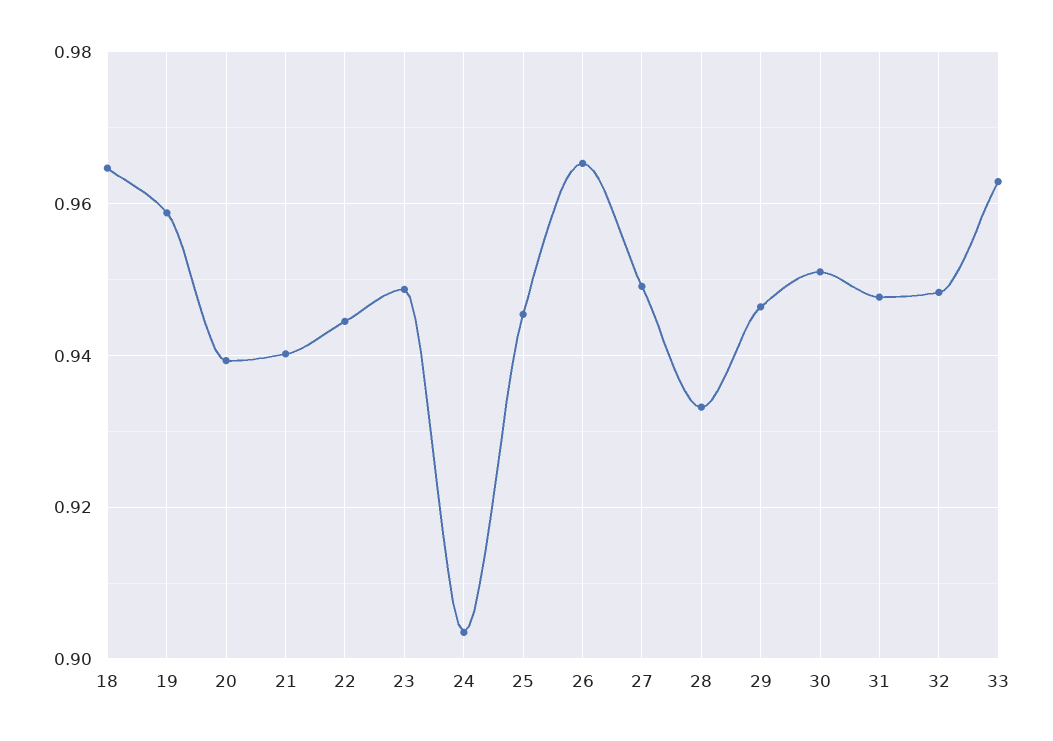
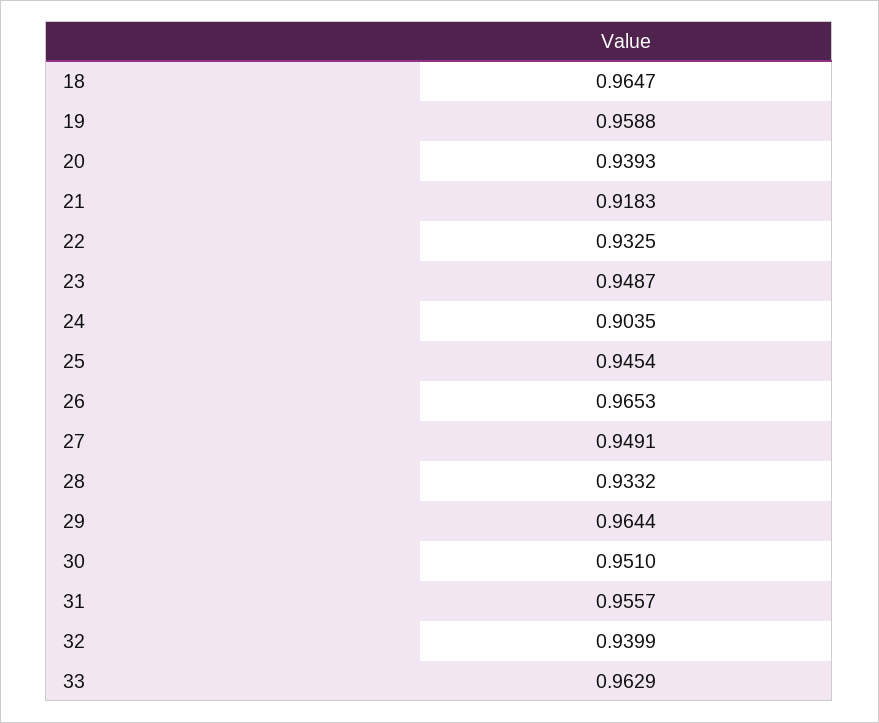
21: 0.94 -> 0.9183
22: 0.944 -> 0.9325
29: 0.946 -> 0.9644
31: 0.948 -> 0.9557
32: 0.948 -> 0.9399

